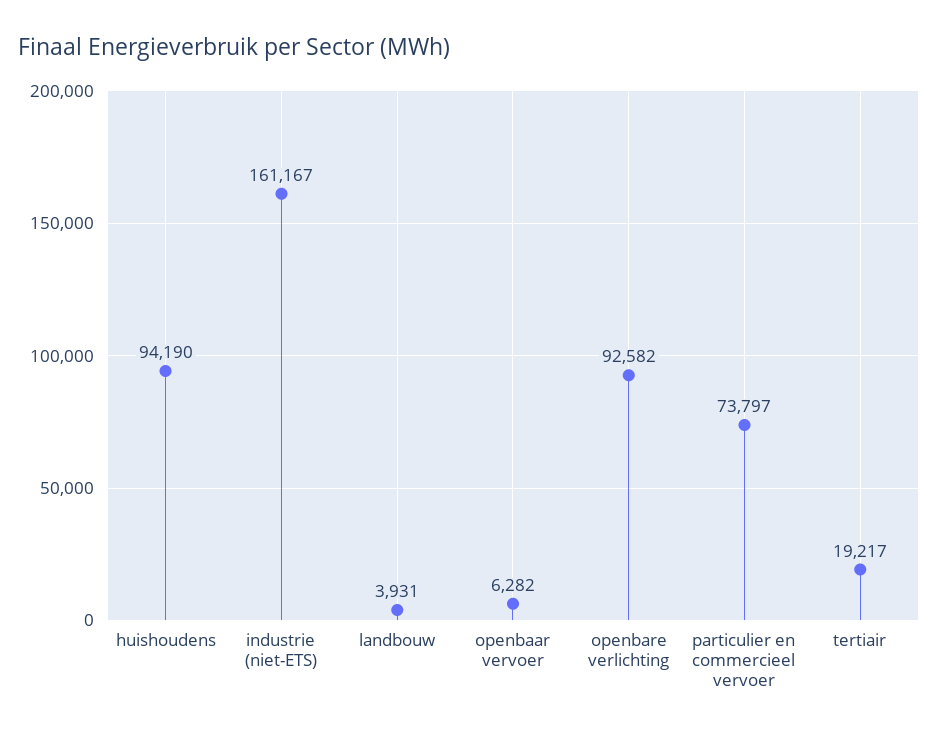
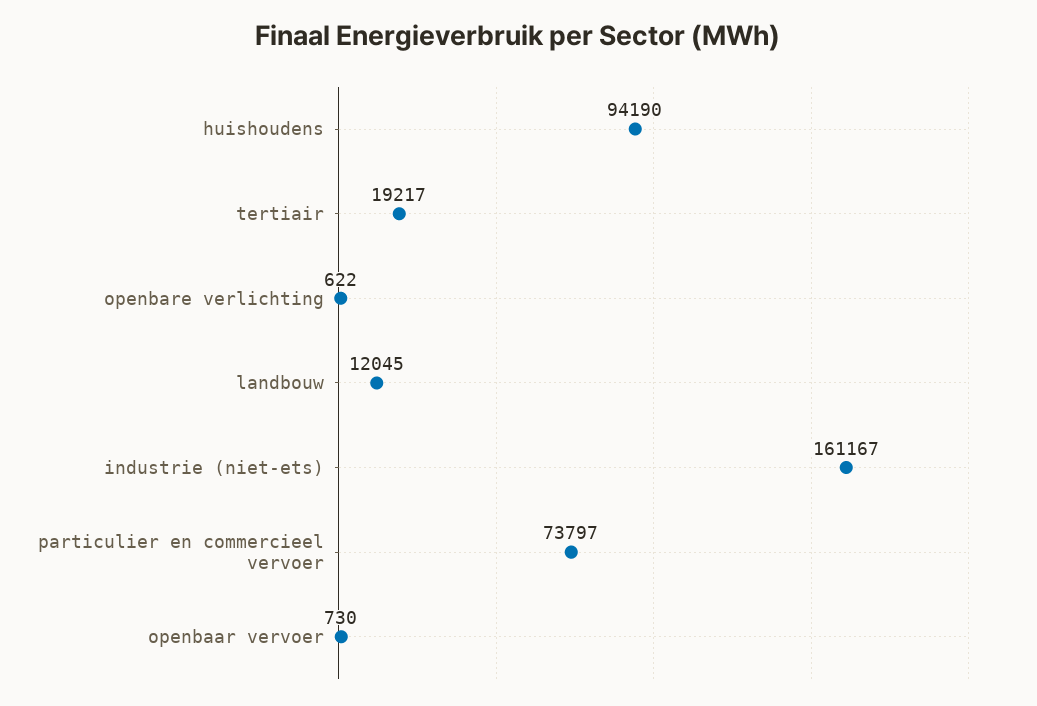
landbouw: 3931 -> 12045
openbaar vervoer: 6282 -> 730
openbare verlichting: 92582 -> 622

